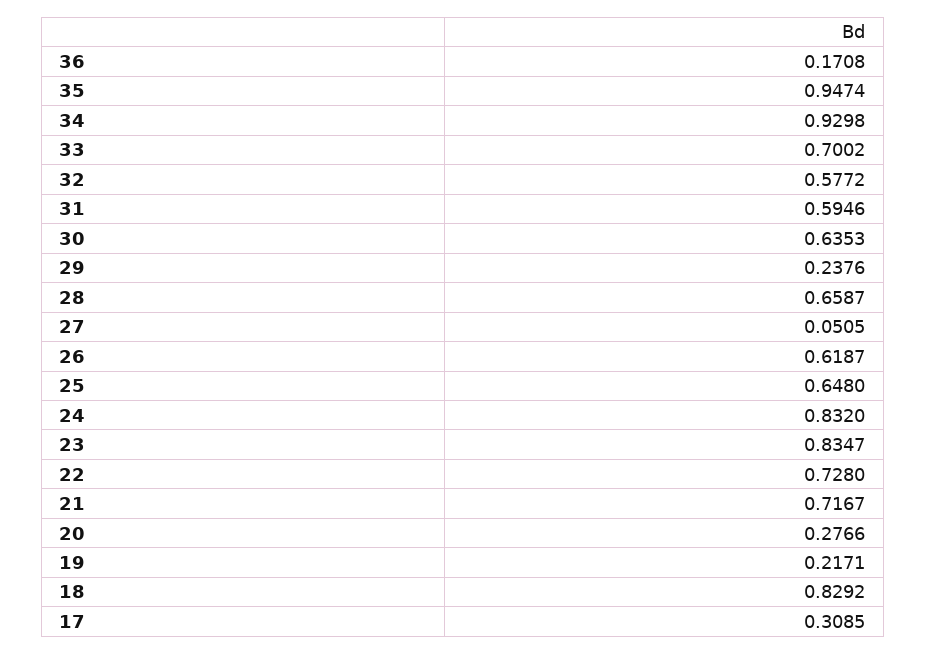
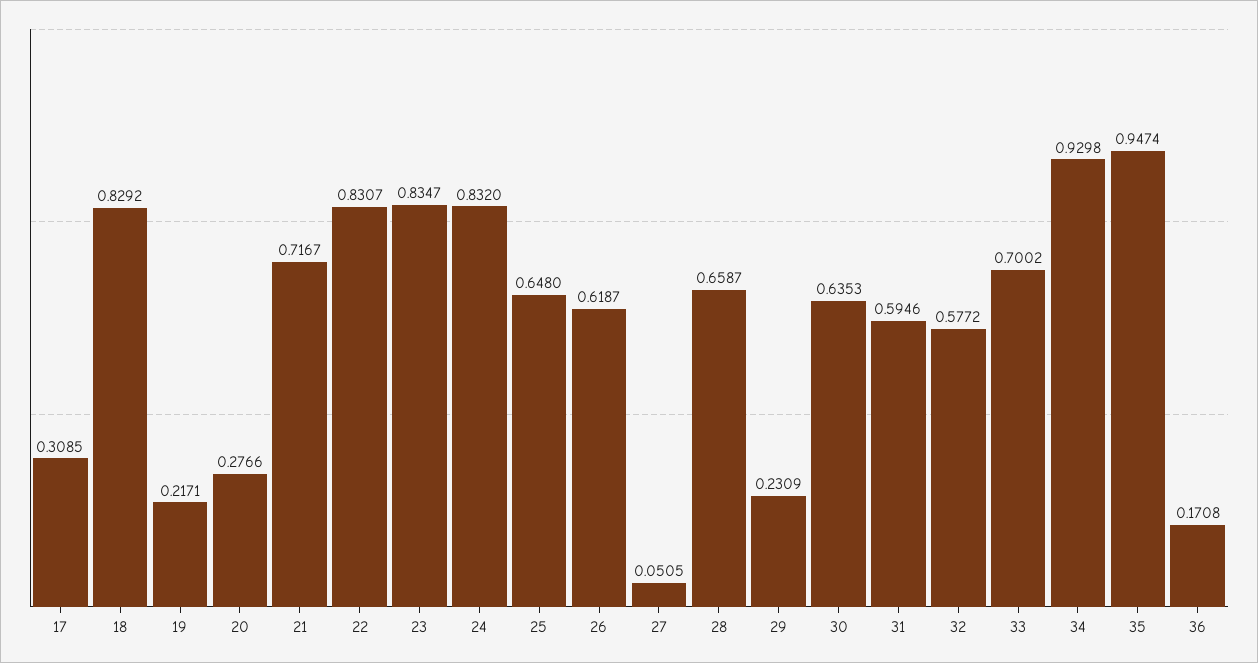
29: 0.2376 -> 0.2309
22: 0.728 -> 0.8307

